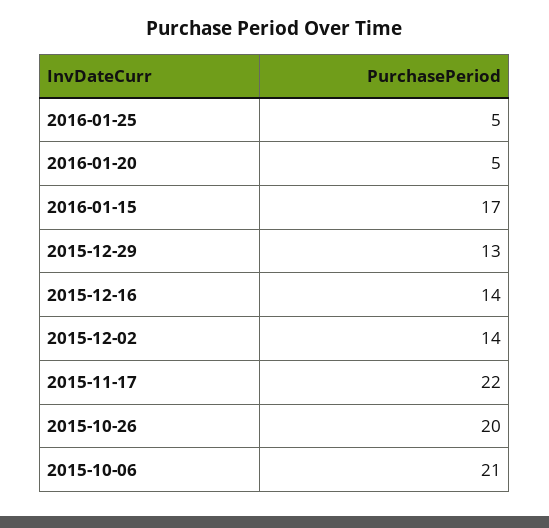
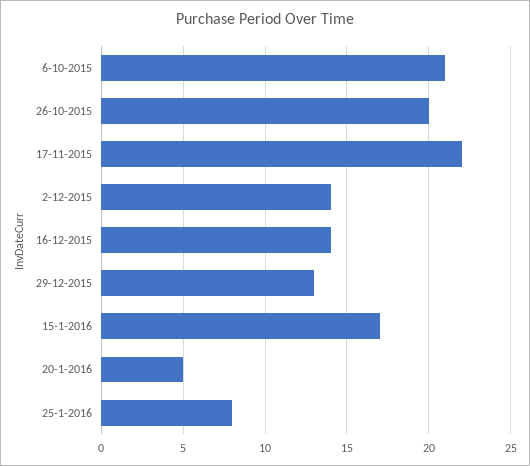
2016-01-25: 5 -> 8

